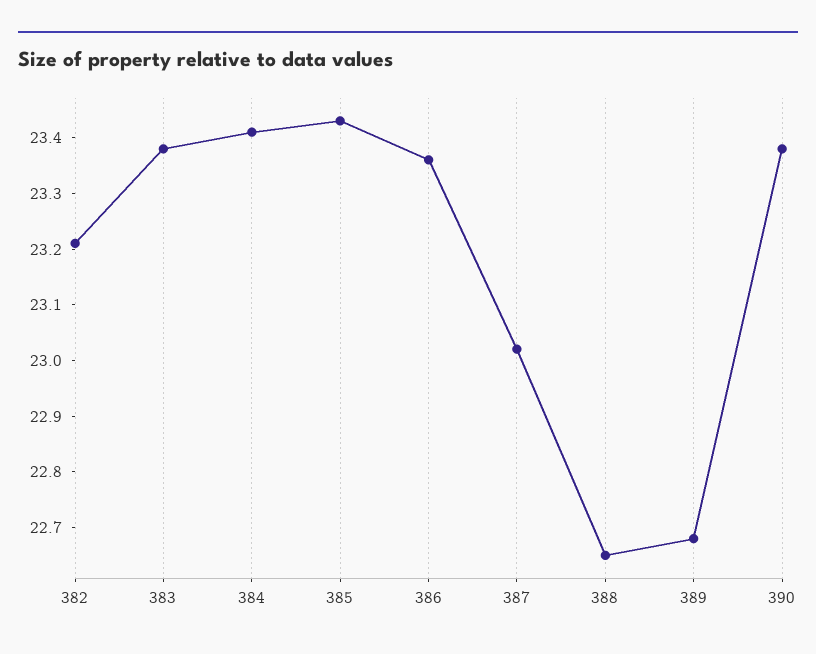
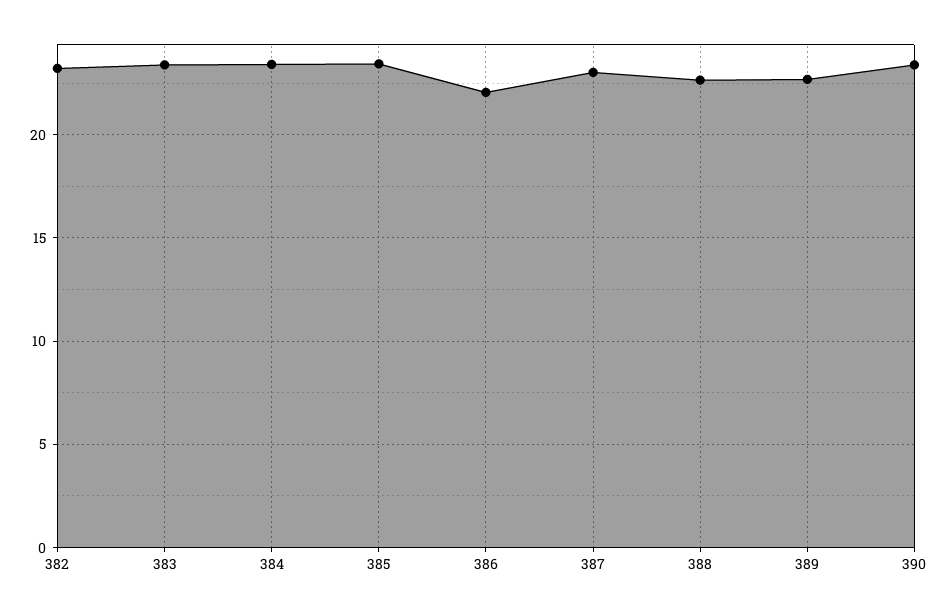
386: 23.35 -> 22

